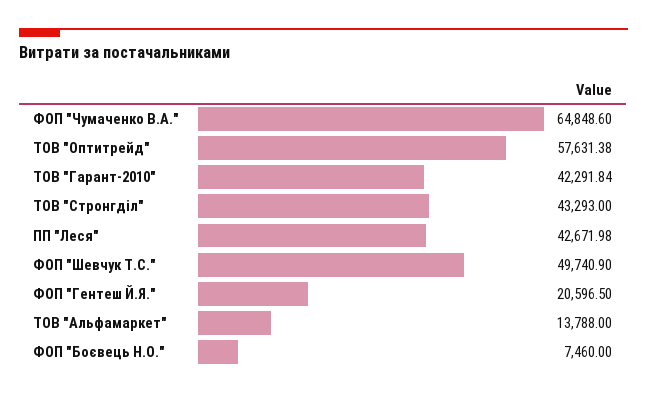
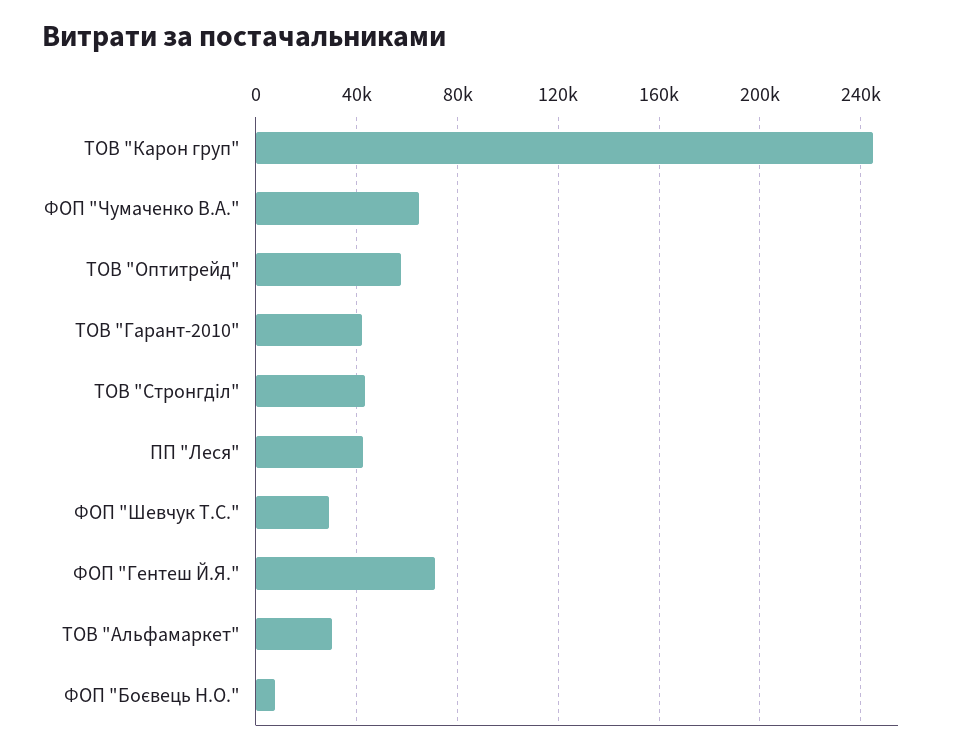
ФОП "Шевчук Т.С.": 49740.9 -> 30000
ФОП "Гентеш Й.Я.": 20596.5 -> 70000
ТОВ "Альфамаркет": 13788 -> 30000
ТОВ "Карон груп": none -> 245000

